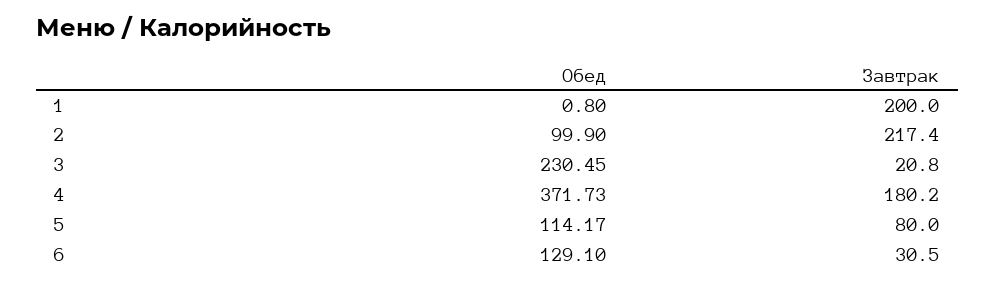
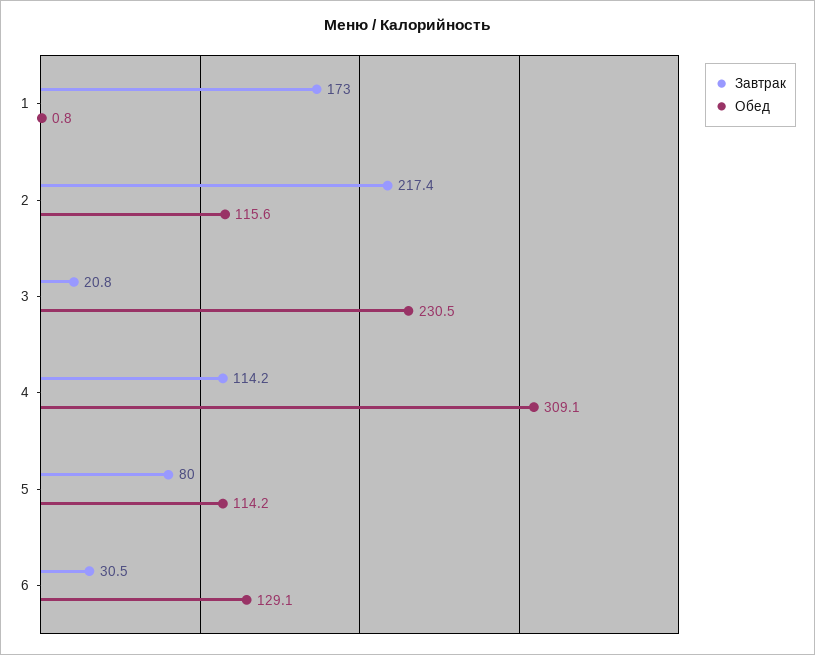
Завтрак, 1: 200 -> 173
Обед, 2: 99.9 -> 115.6
Обед, 4: 371.73 -> 309.1
Завтрак, 4: 180.2 -> 114.2

